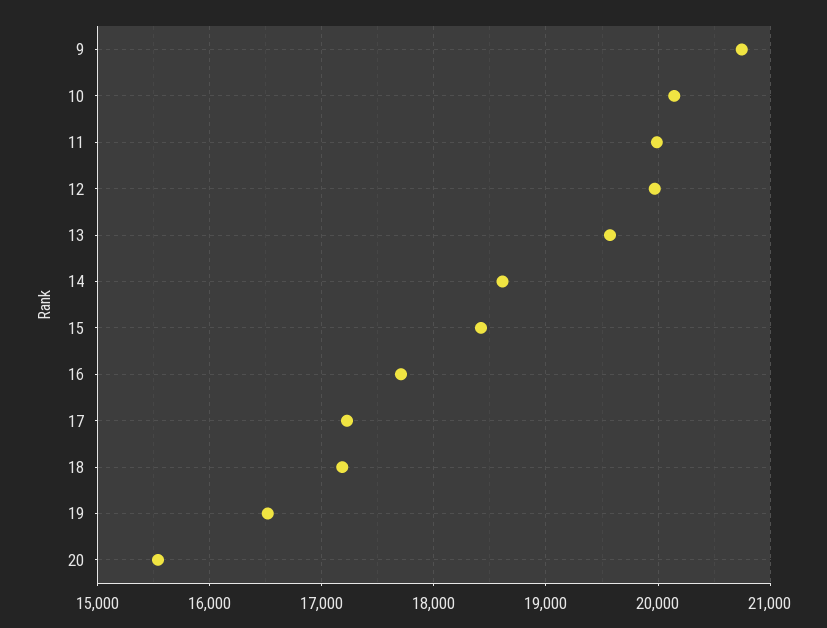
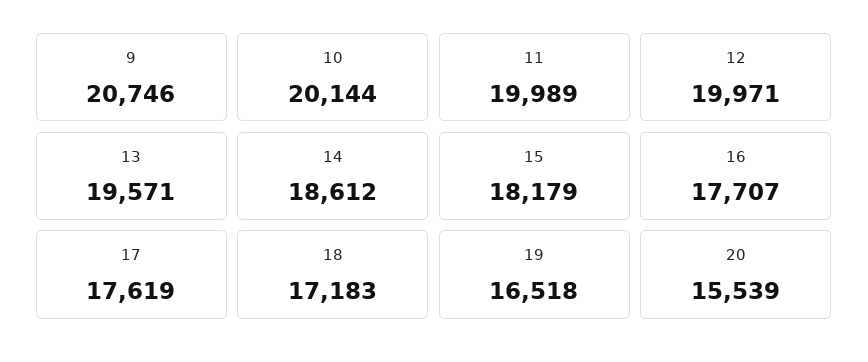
15: 18400 -> 18179
17: 17200 -> 17619

